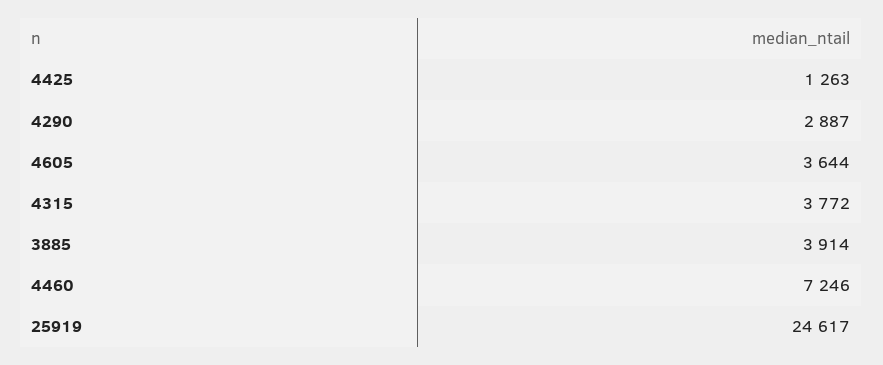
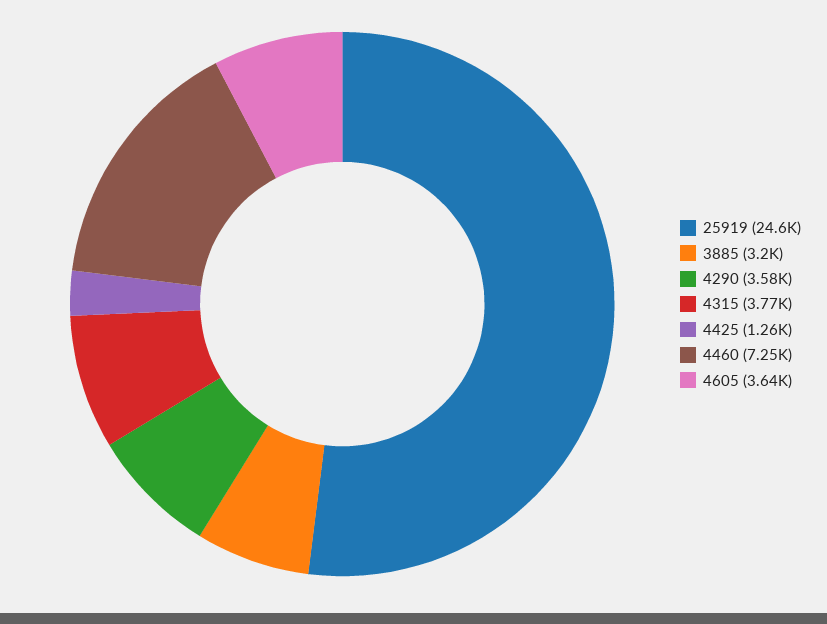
4290: 2887 -> 3580
3885: 3914 -> 3200

